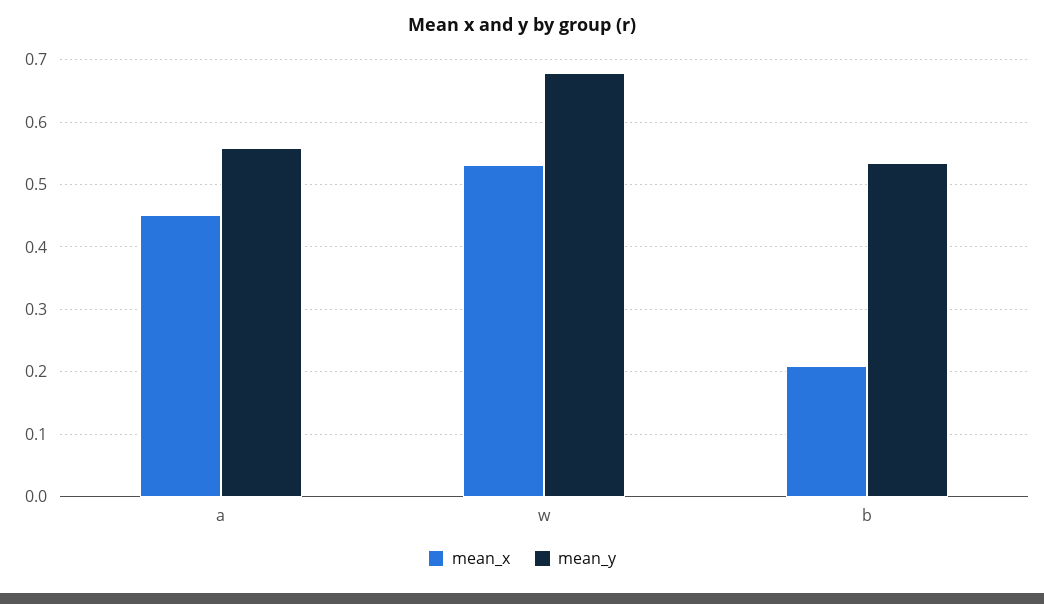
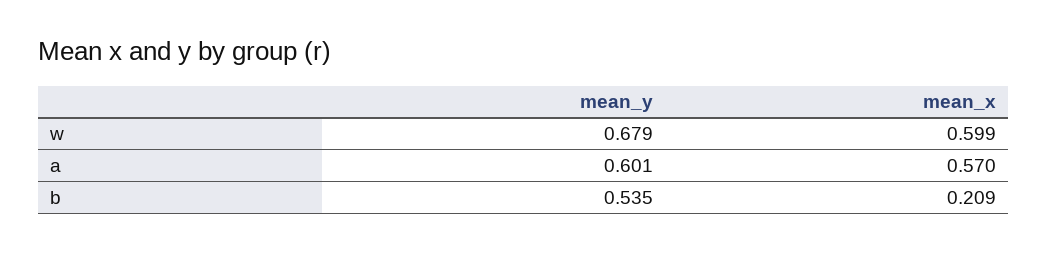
mean_x, a: 0.45 -> 0.57
mean_y, a: 0.56 -> 0.601
mean_x, w: 0.53 -> 0.599

